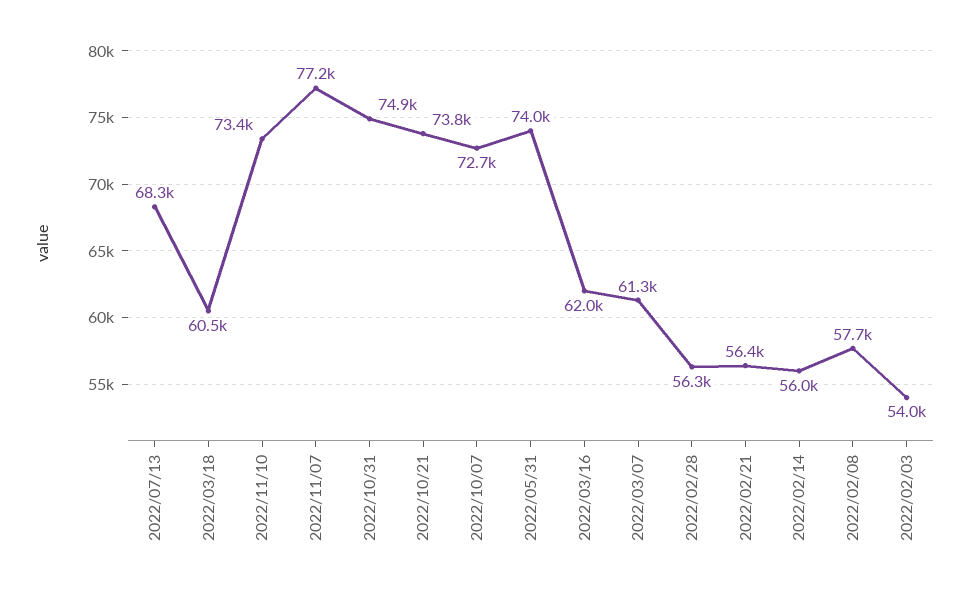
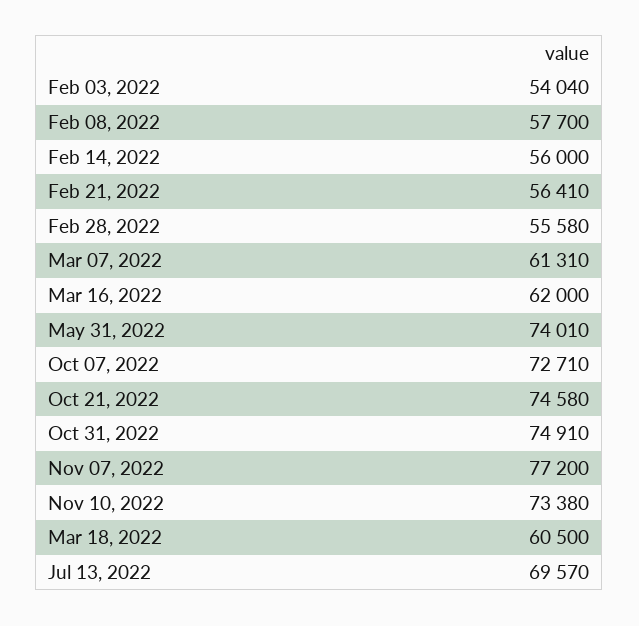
2022/07/13: 68300 -> 69570
2022/10/21: 73800 -> 74580
2022/02/28: 56300 -> 55580

